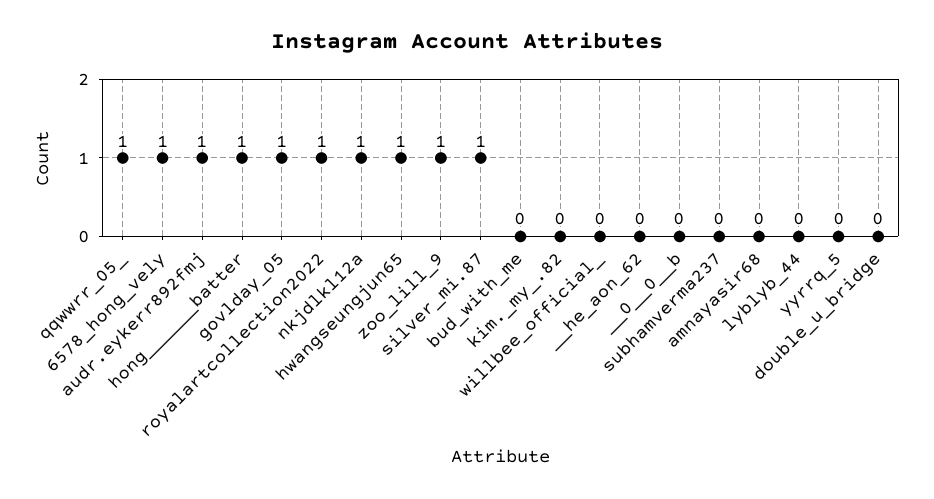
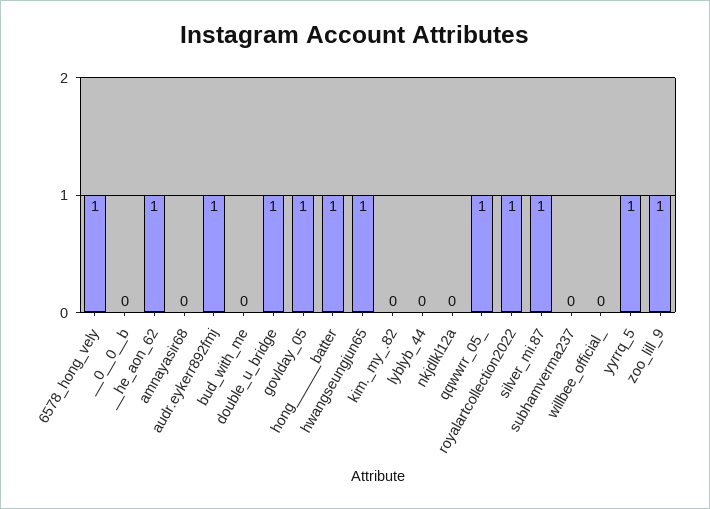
nkjdlkl12a: 1 -> 0
__he_aon_62: 0 -> 1
yyrrq_5: 0 -> 1
double_u_bridge: 0 -> 1

